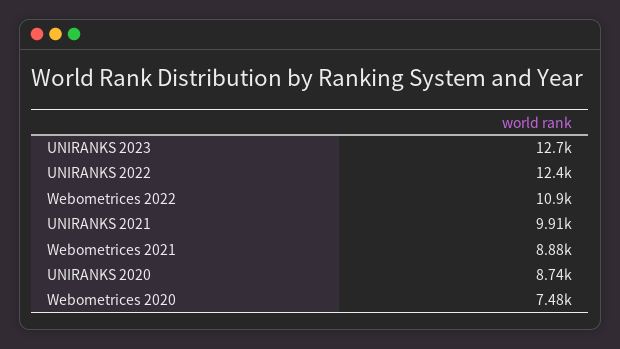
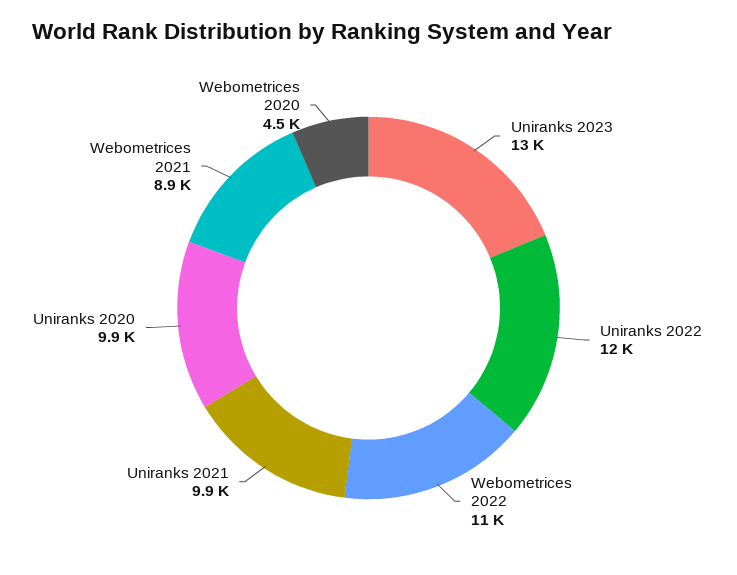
UNIRANKS 2020: 8740 -> 9900
Webometrices 2020: 7480 -> 4500

